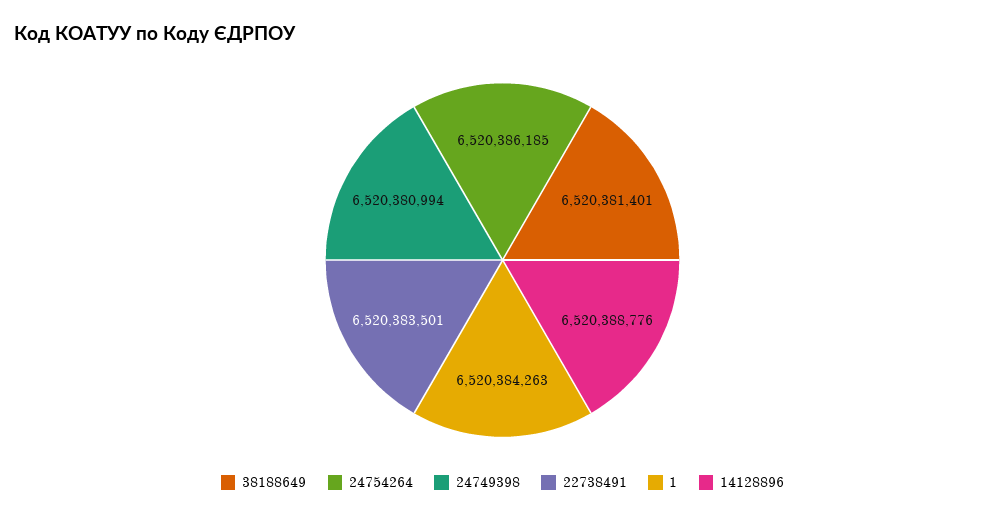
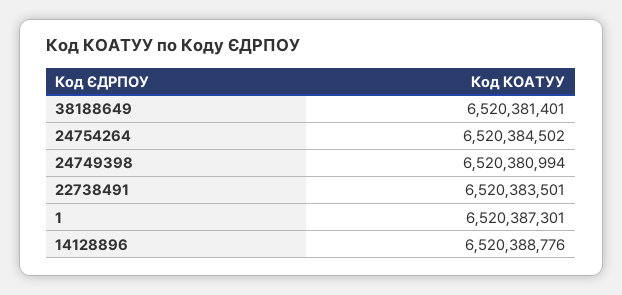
24754264: 6520386185 -> 6520384502
1: 6520384263 -> 6520387301

